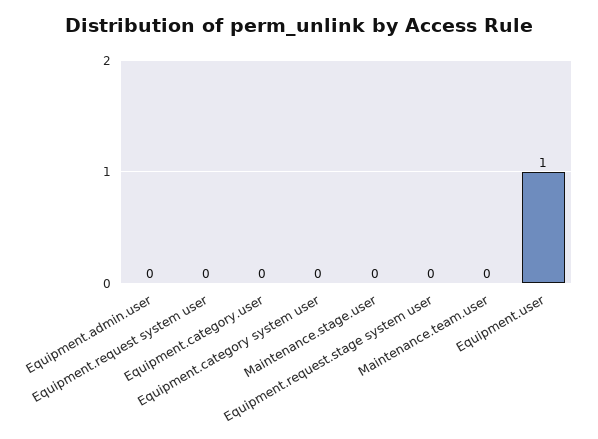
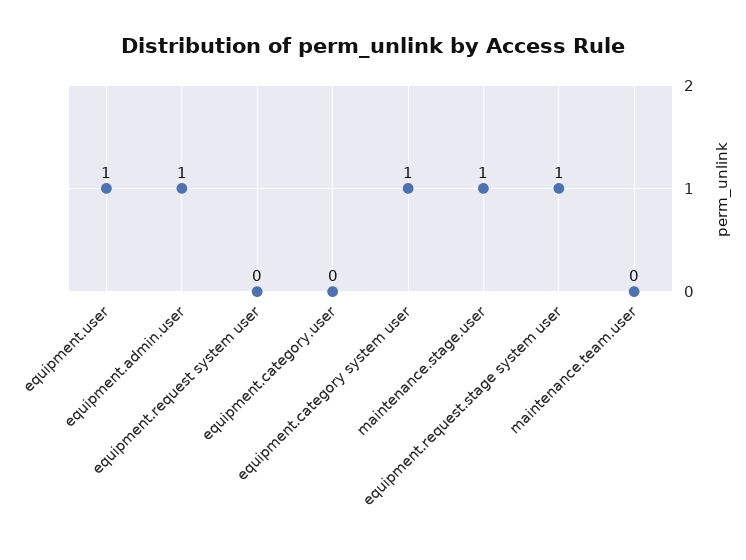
Equipment.admin.user: 0 -> 1
Equipment.category system user: 0 -> 1
Maintenance.stage.user: 0 -> 1
Equipment.request.stage system user: 0 -> 1

